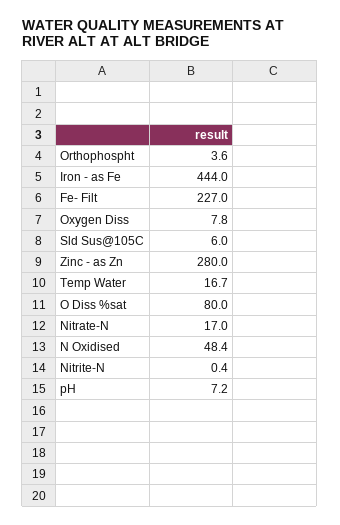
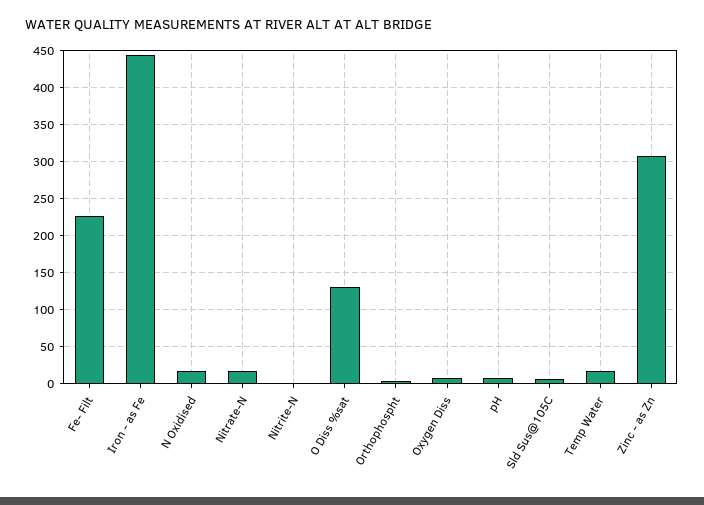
Zinc - as Zn: 280 -> 310
O Diss %sat: 80 -> 130
N Oxidised: 48.4 -> 20

